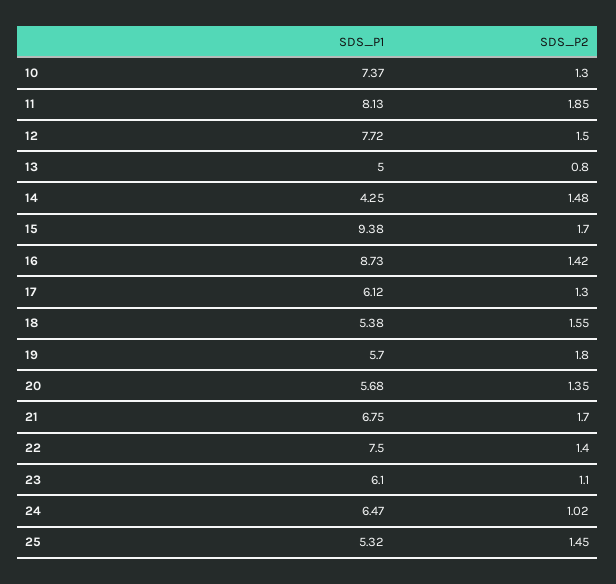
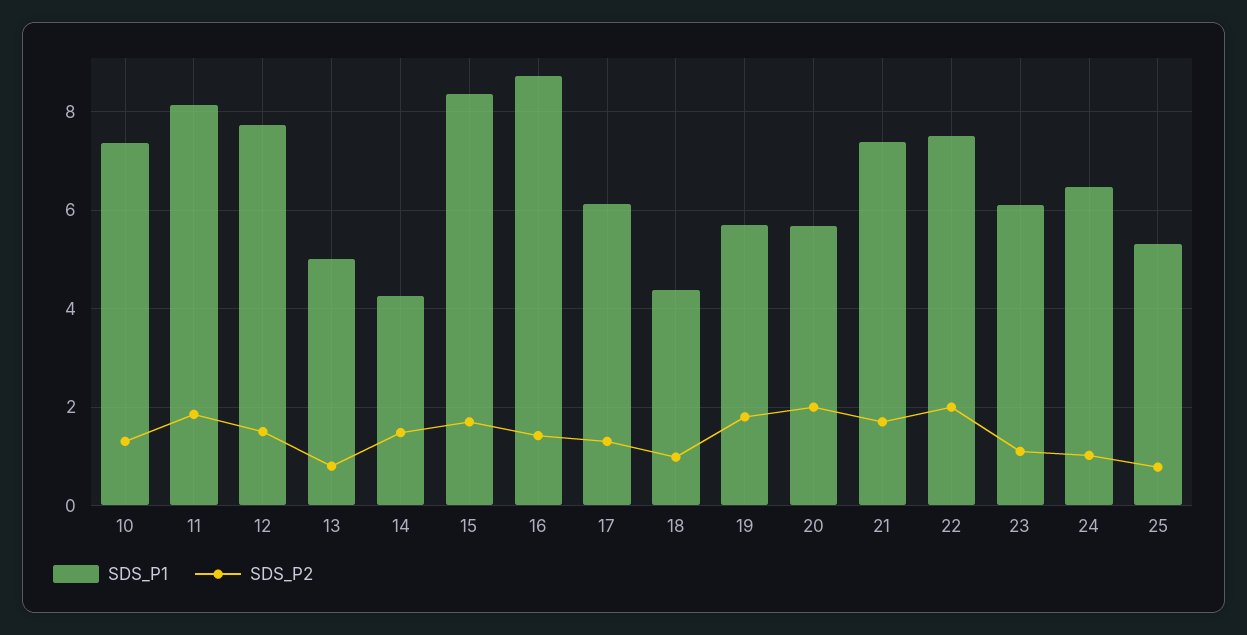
SDS_P1, 15: 9.38 -> 8.4
SDS_P1, 18: 5.38 -> 4.4
SDS_P2, 18: 1.55 -> 1
SDS_P2, 20: 1.35 -> 2
SDS_P1, 21: 6.75 -> 7.4
SDS_P2, 22: 1.4 -> 2
SDS_P2, 25: 1.45 -> 0.8

